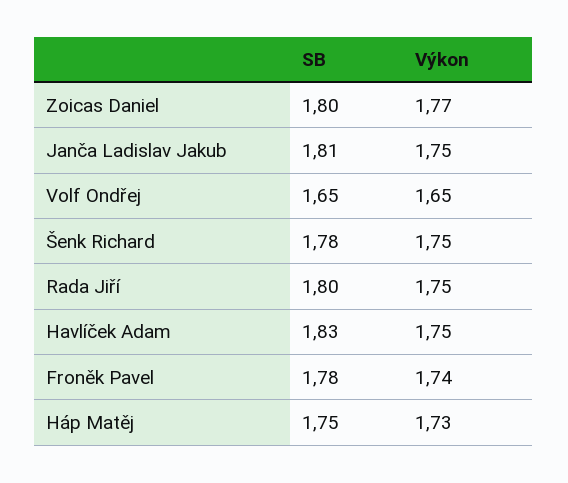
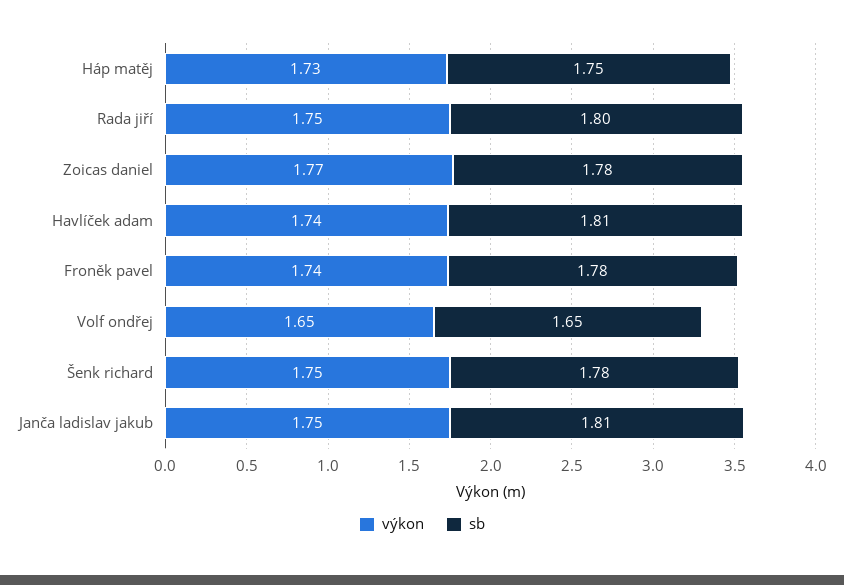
SB, Zoicas Daniel: 1.8 -> 1.78
SB, Havlíček Adam: 1.83 -> 1.81
Výkon, Havlíček Adam: 1.75 -> 1.74

